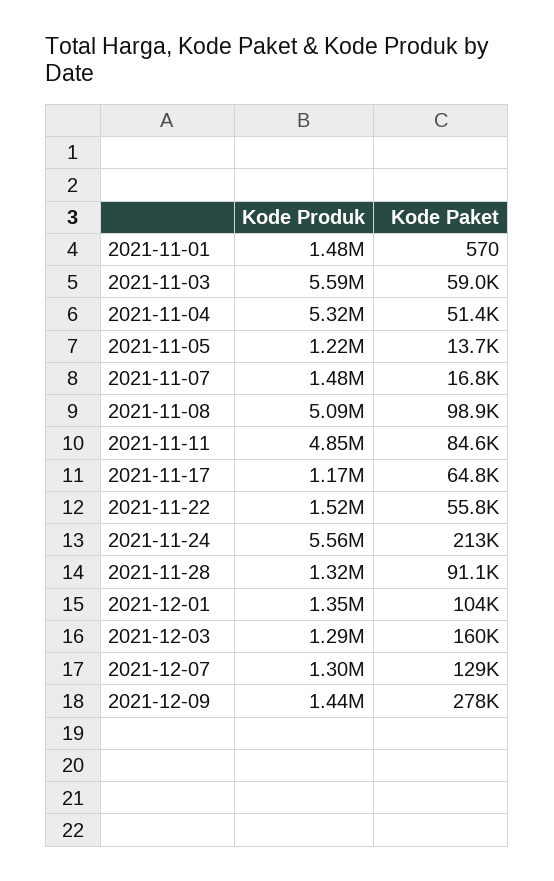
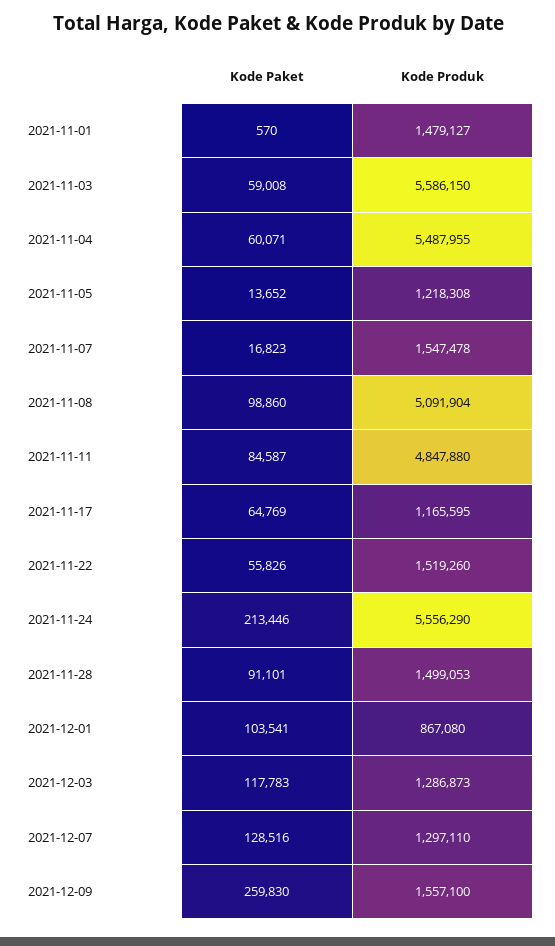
Kode Produk, 2021-11-04: 5320000 -> 5487955
Kode Paket, 2021-11-04: 51400 -> 60071
Kode Produk, 2021-11-07: 1480000 -> 1547478
Kode Produk, 2021-11-28: 1320000 -> 1499053
Kode Produk, 2021-12-01: 1350000 -> 867080
Kode Paket, 2021-12-03: 160000 -> 117783
Kode Produk, 2021-12-09: 1440000 -> 1557100
Kode Paket, 2021-12-09: 278000 -> 259830

